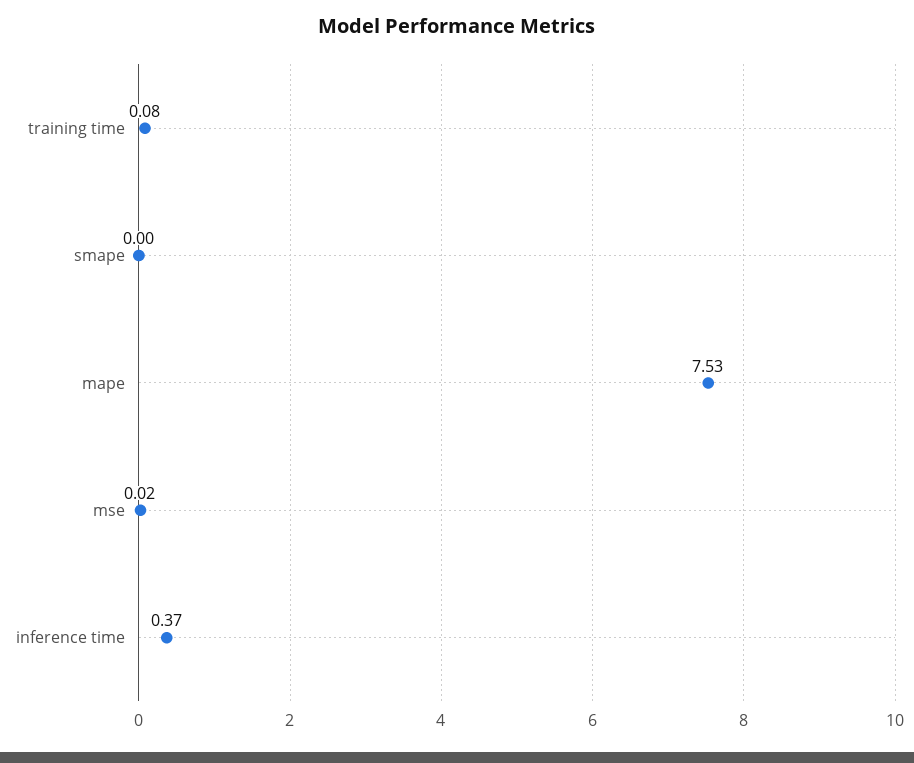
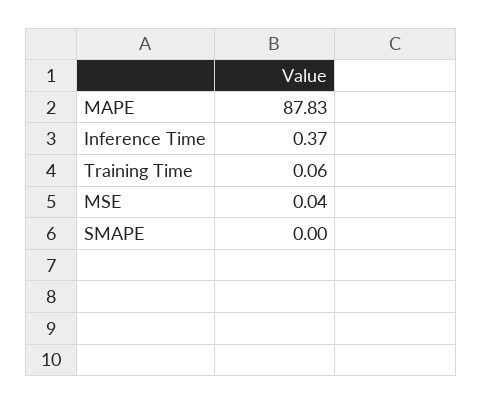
training time: 0.08 -> 0.06
mape: 7.53 -> 87.83
mse: 0.02 -> 0.04

